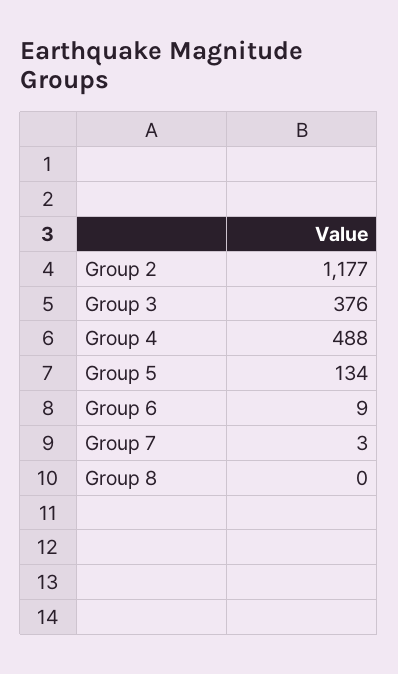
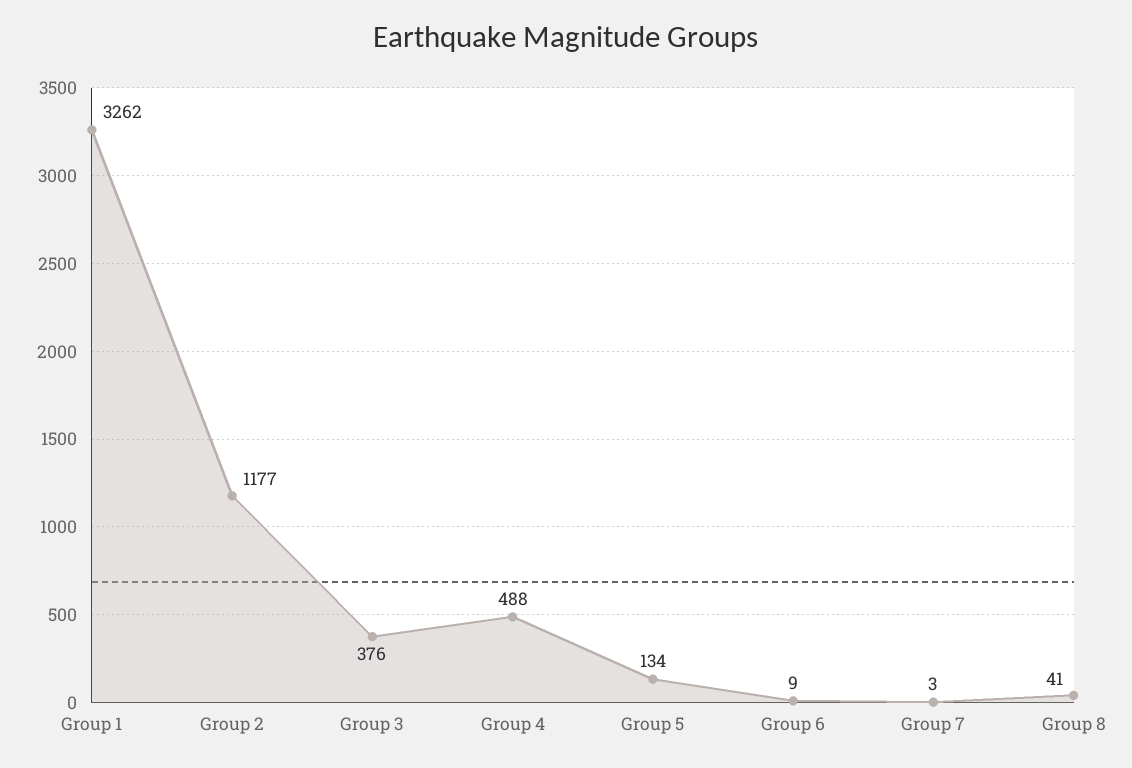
Group 8: 0 -> 41
Group 1: none -> 3262

